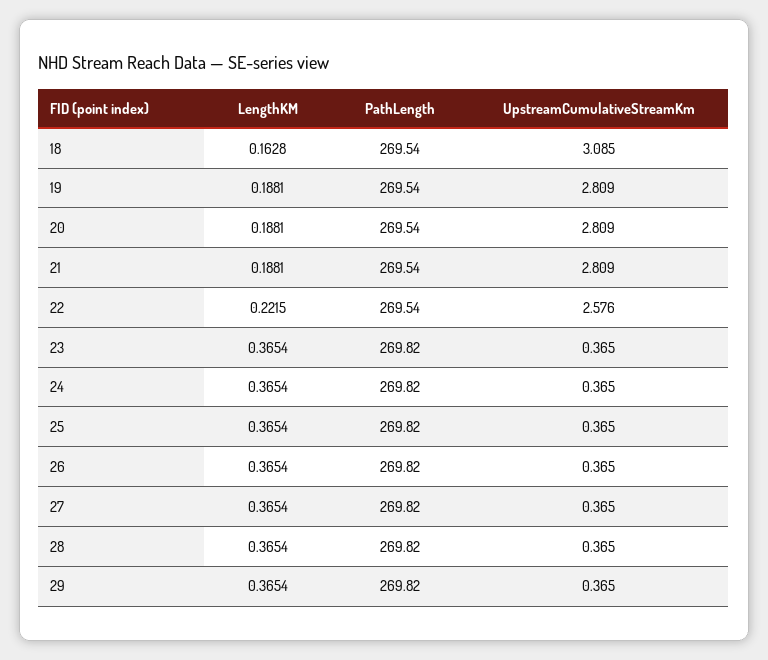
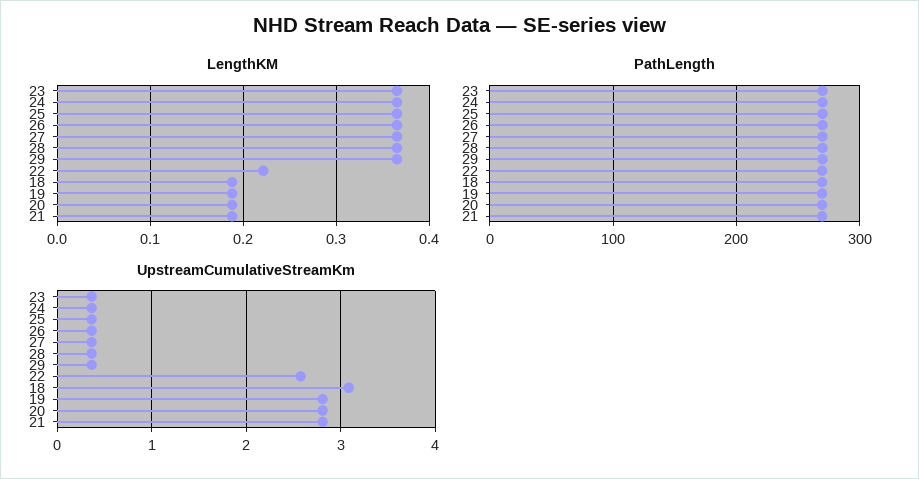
LengthKM, 18: 0.1628 -> 0.19

